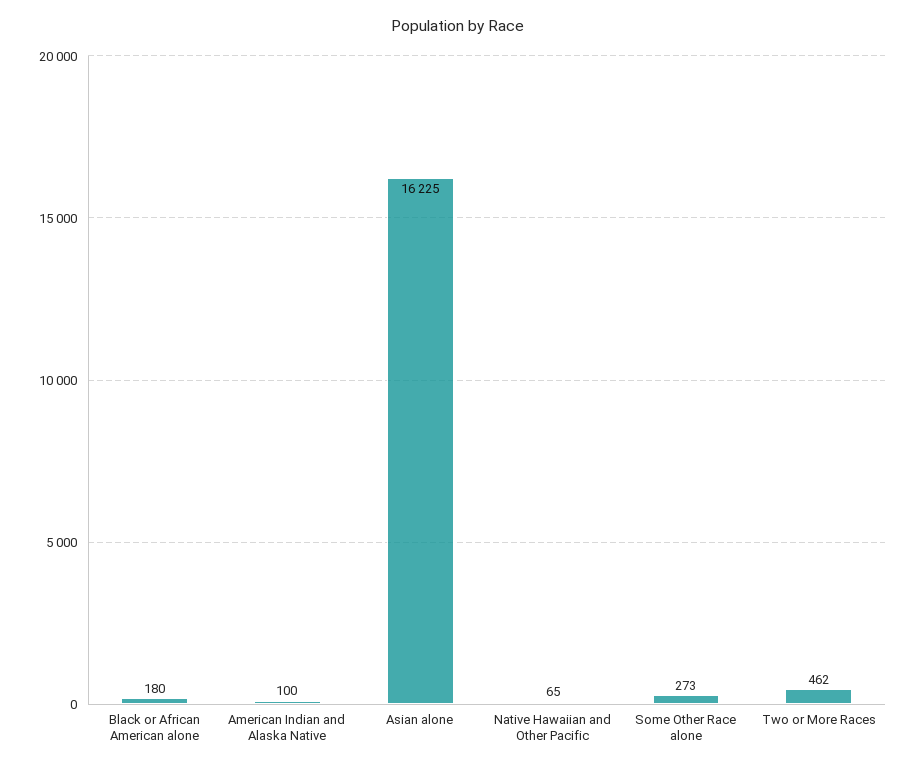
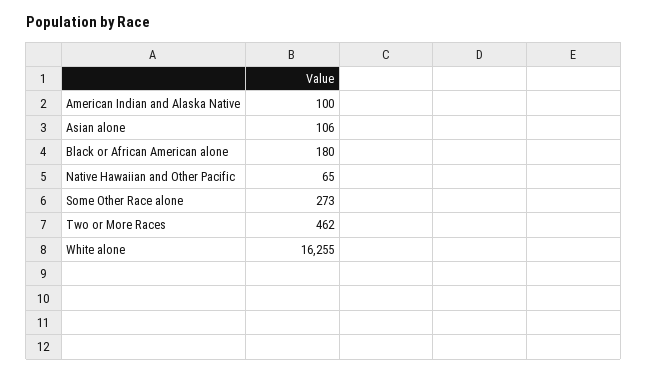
Asian alone: 16225 -> 106
White alone: none -> 16255

